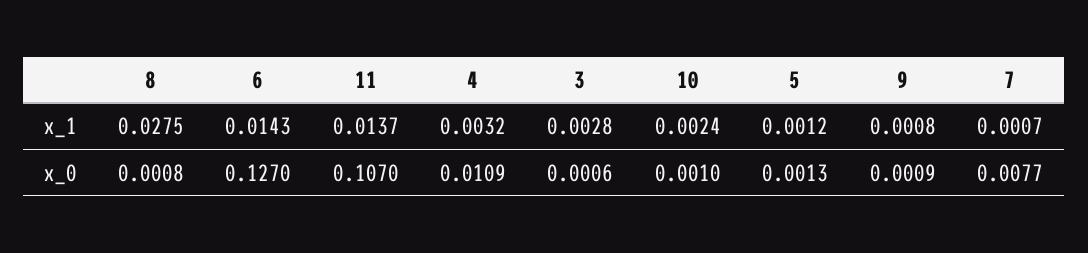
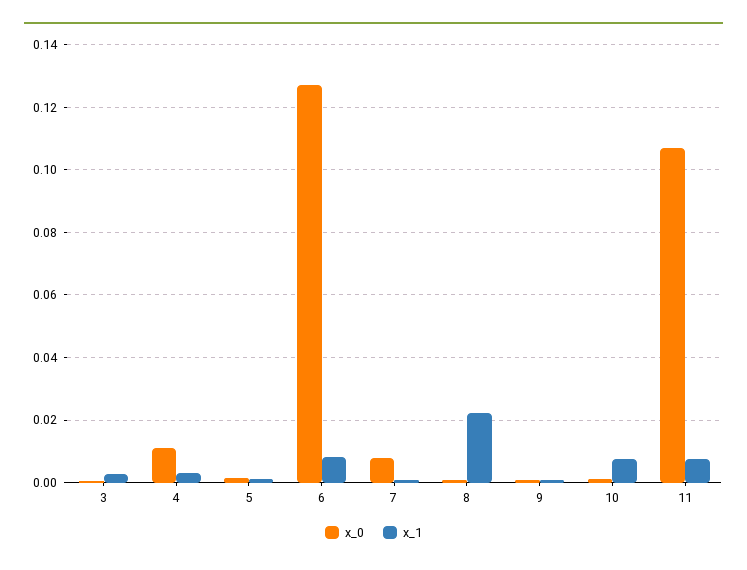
x_1, 8: 0.0275 -> 0.022
x_1, 6: 0.0143 -> 0.008
x_1, 11: 0.0137 -> 0.008
x_1, 10: 0.0024 -> 0.008

